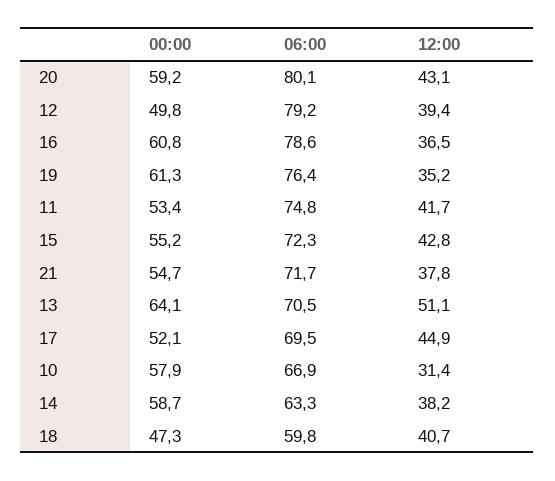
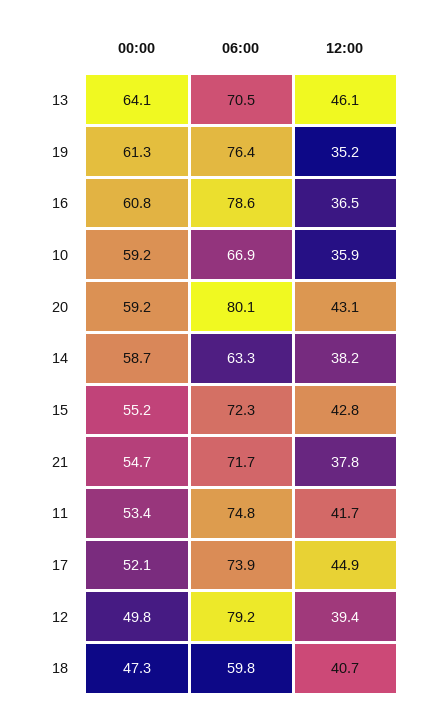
12:00, 13: 51.1 -> 46.1
06:00, 17: 69.5 -> 73.9
00:00, 10: 57.9 -> 59.2
12:00, 10: 31.4 -> 35.9

